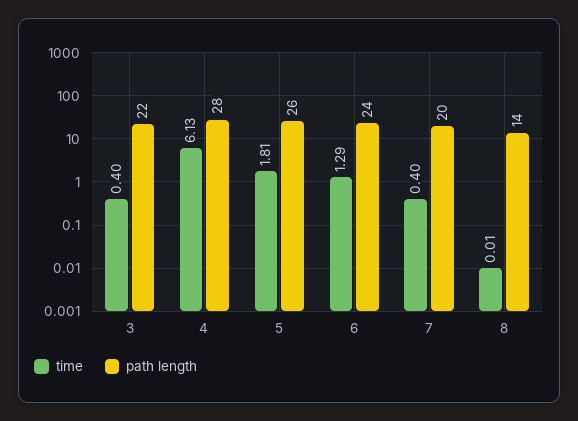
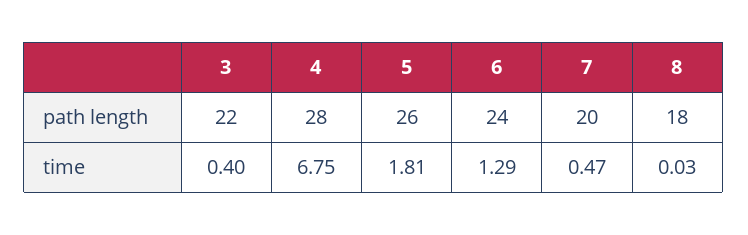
time, 4: 6.13 -> 6.75
time, 7: 0.4 -> 0.47
time, 8: 0.01 -> 0.03
path length, 8: 14 -> 18

